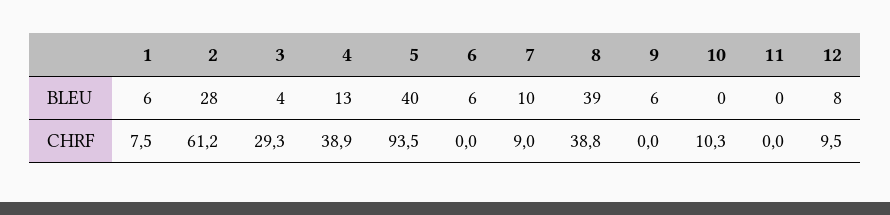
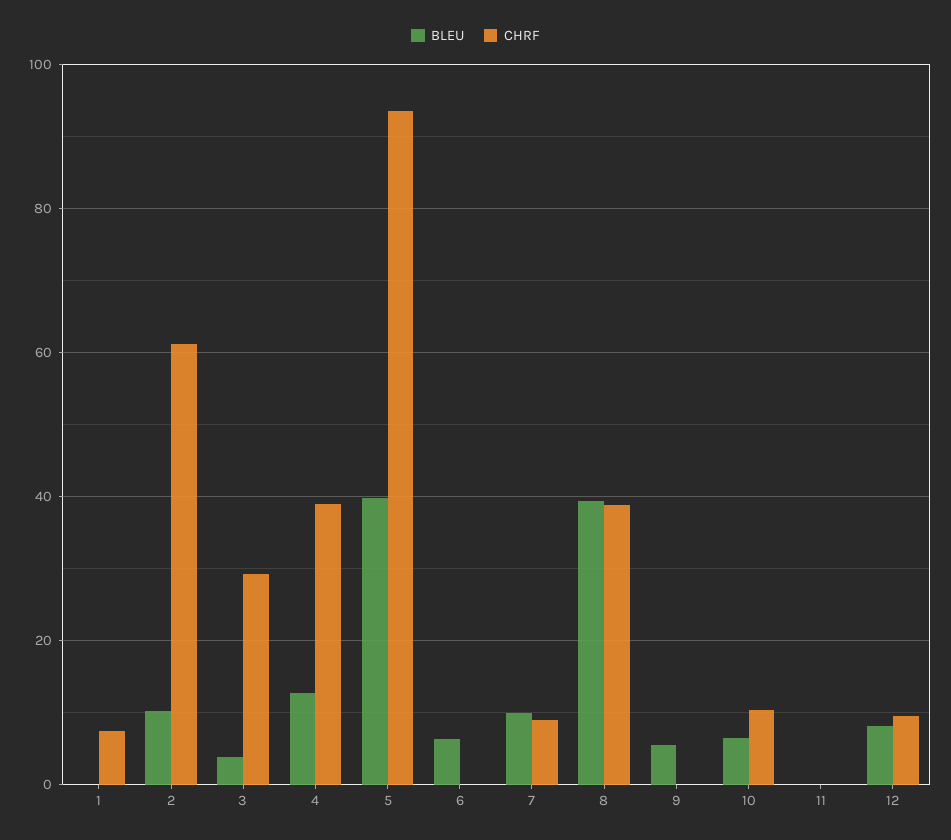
BLEU, 1: 6 -> 0
BLEU, 2: 28 -> 10
BLEU, 10: 0 -> 6

